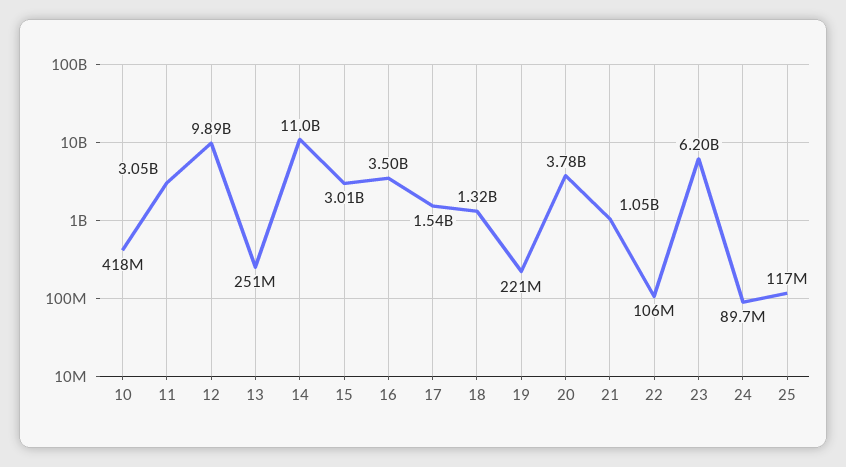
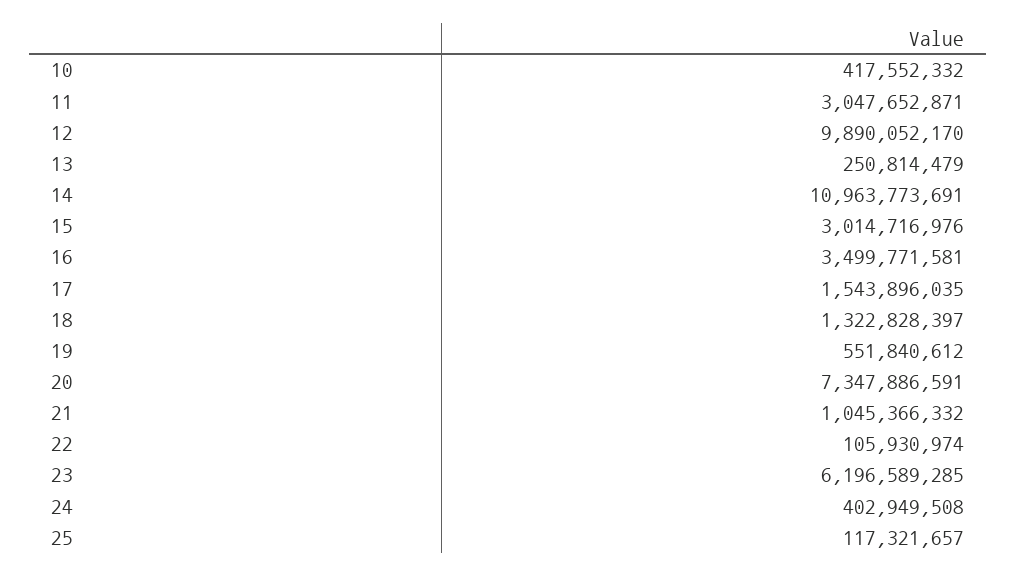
19: 221000000 -> 551840612
20: 3780000000 -> 7347886591
24: 89700000 -> 402949508

